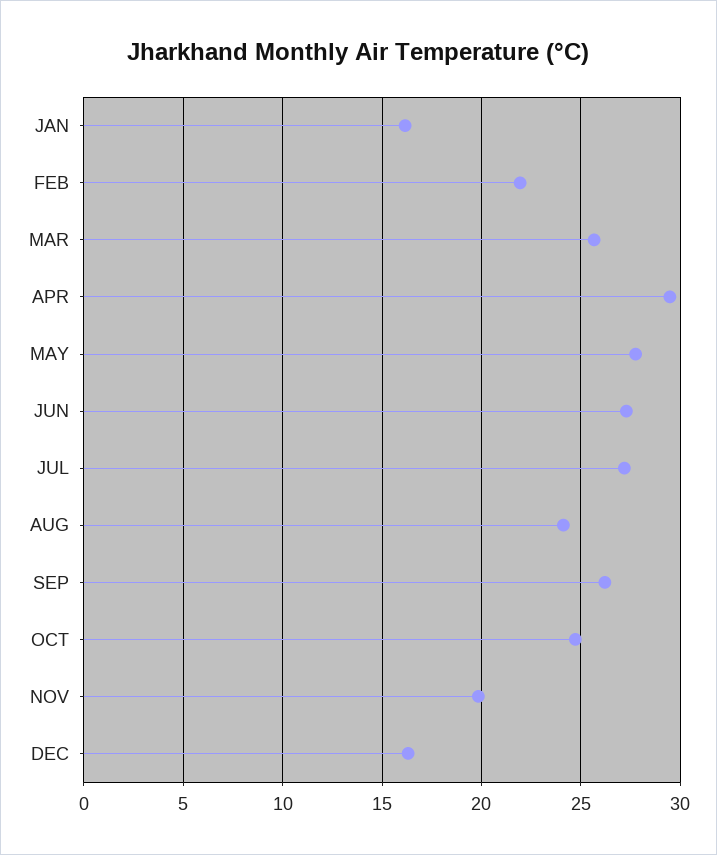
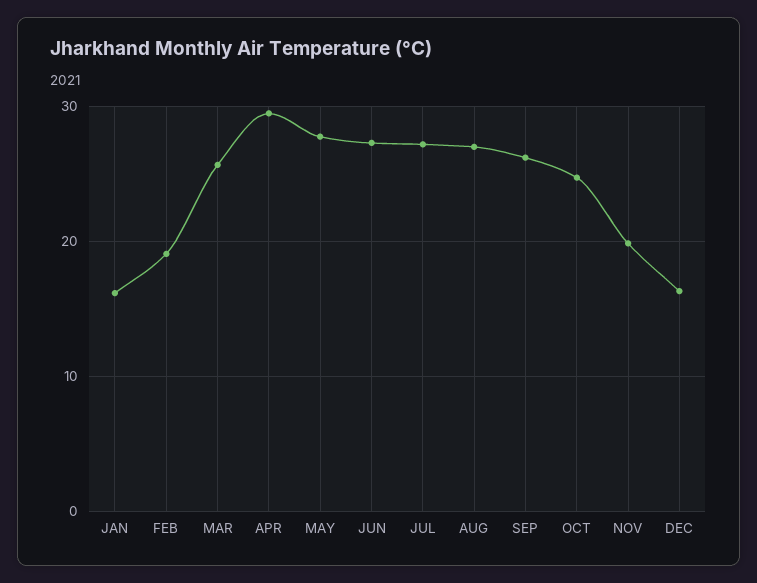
FEB: 22 -> 19
AUG: 24 -> 27

